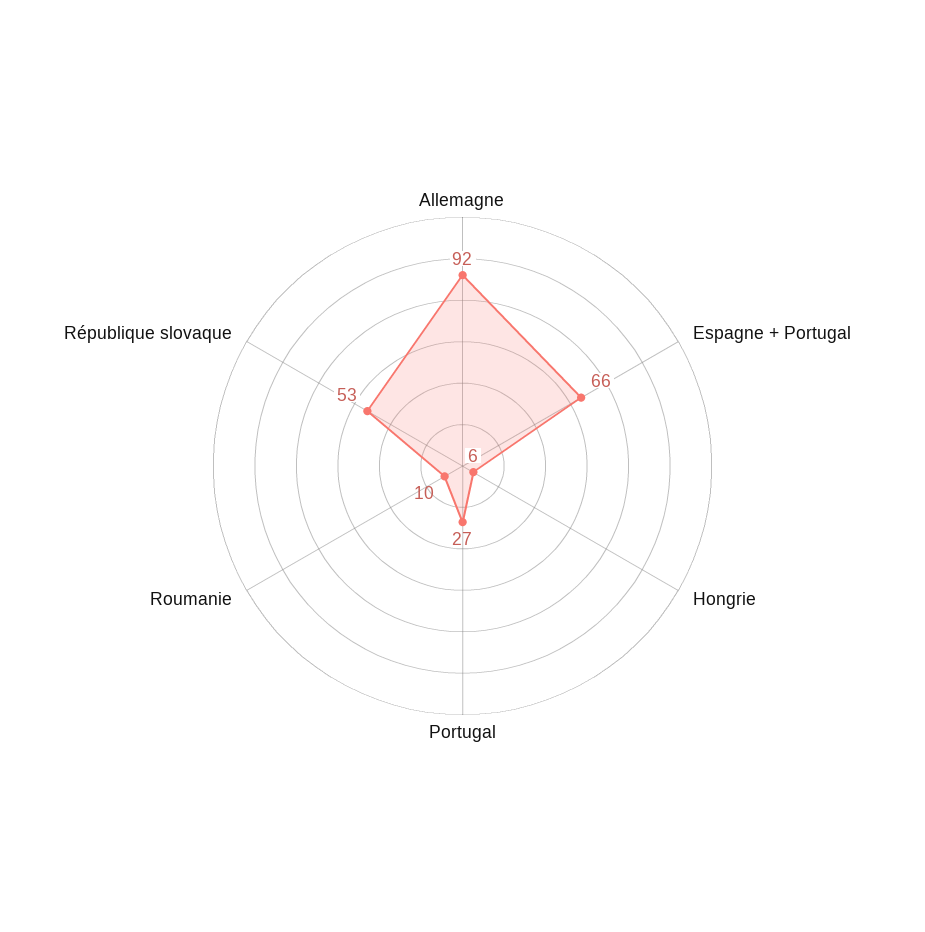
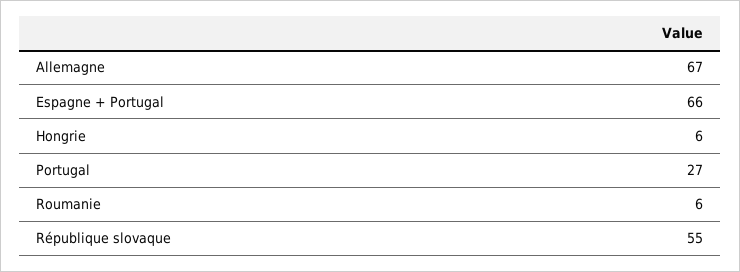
Allemagne: 92 -> 67
Roumanie: 10 -> 6
République slovaque: 53 -> 55

